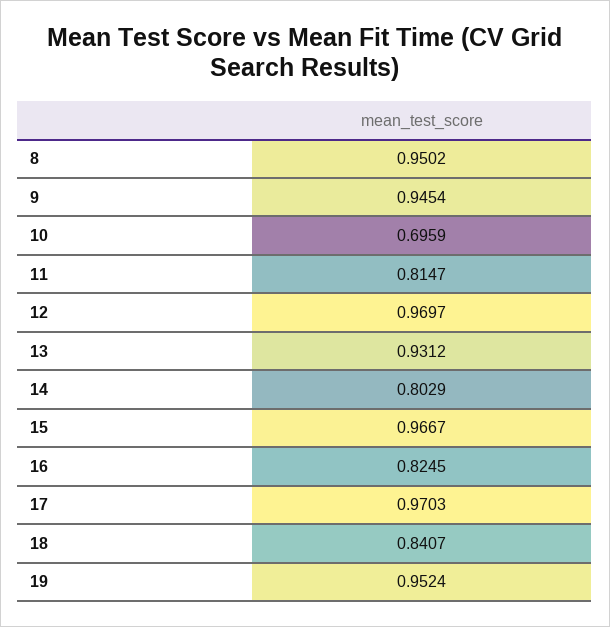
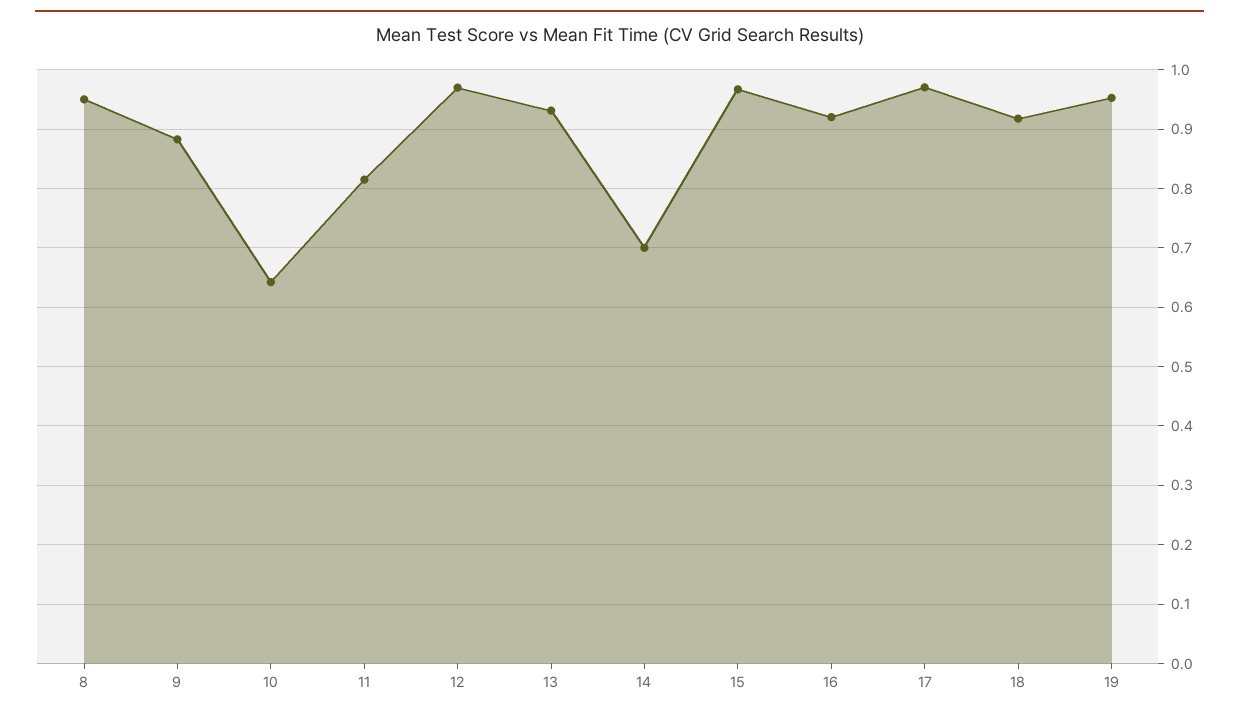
9: 0.9454 -> 0.88
10: 0.6959 -> 0.64
14: 0.8029 -> 0.7
16: 0.8245 -> 0.92
18: 0.8407 -> 0.92

